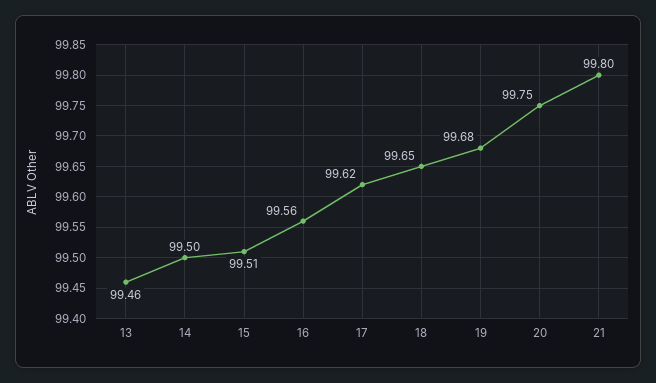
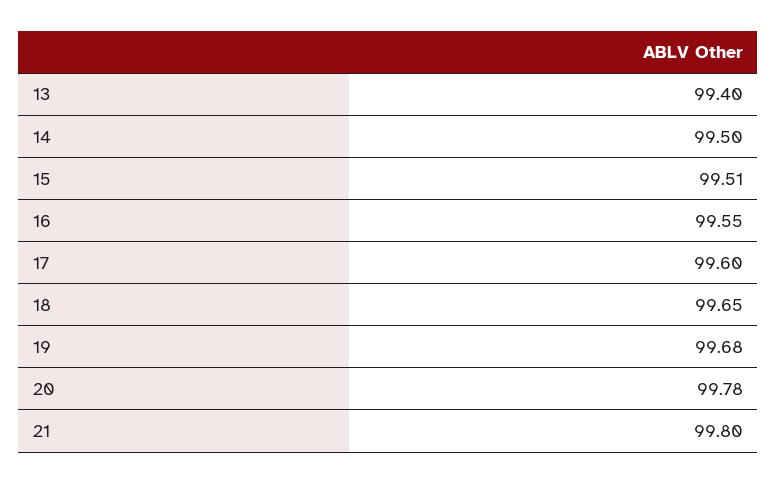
13: 99.46 -> 99.4
16: 99.56 -> 99.55
17: 99.62 -> 99.6
20: 99.75 -> 99.78

